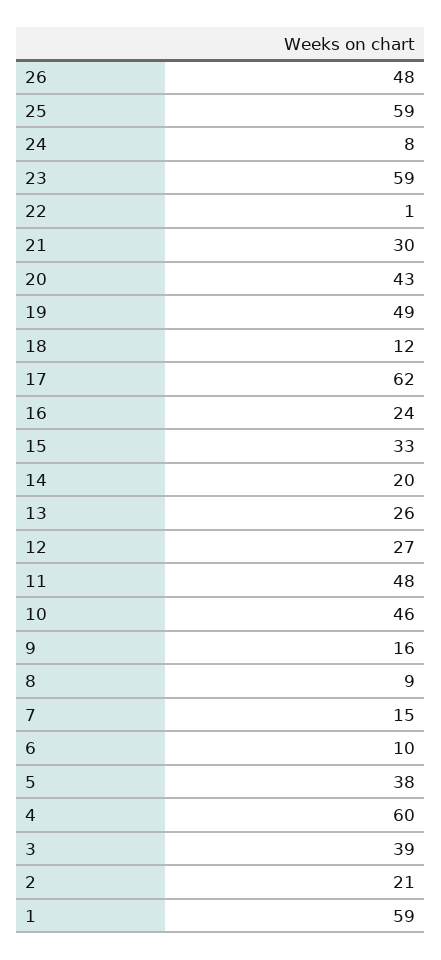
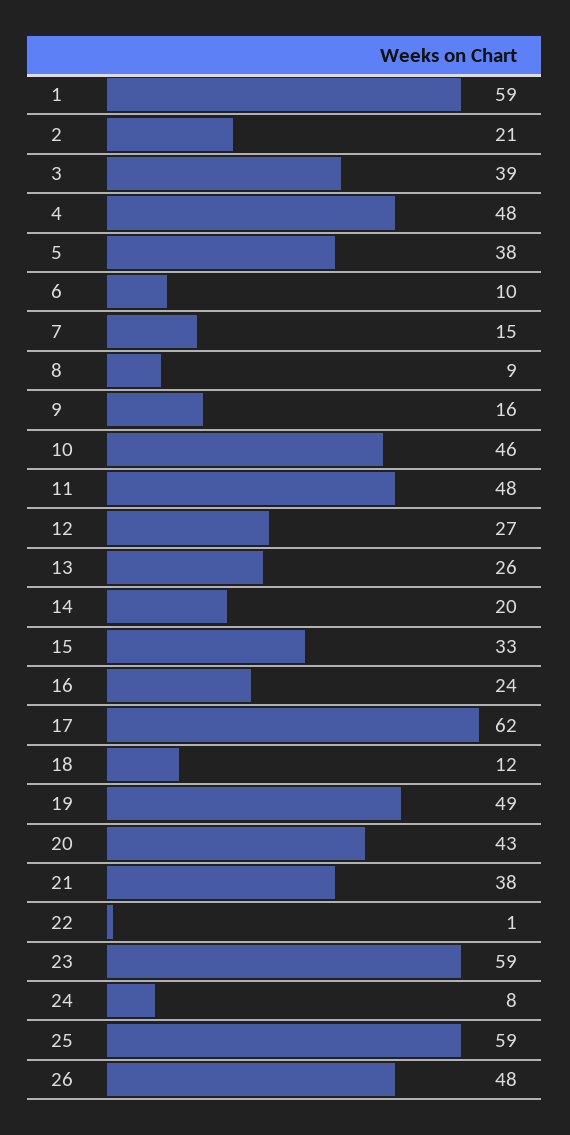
21: 30 -> 38
4: 60 -> 48

